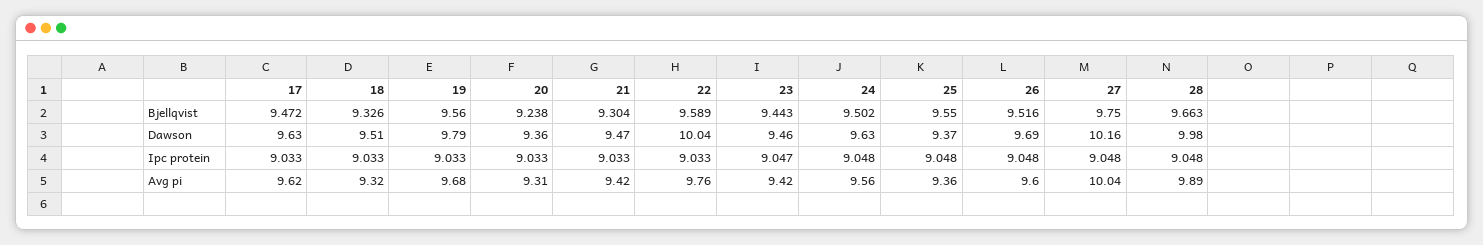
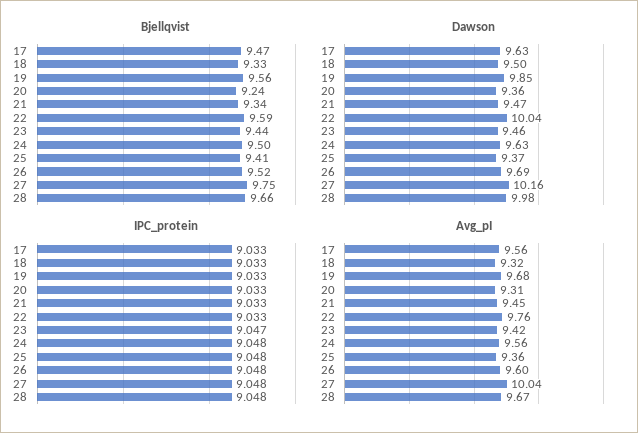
Bjellqvist, 21: 9.304 -> 9.34
Bjellqvist, 25: 9.55 -> 9.41
Dawson, 18: 9.51 -> 9.5
Dawson, 19: 9.79 -> 9.85
Avg pi, 17: 9.62 -> 9.56
Avg pi, 21: 9.42 -> 9.45
Avg pi, 28: 9.89 -> 9.67

